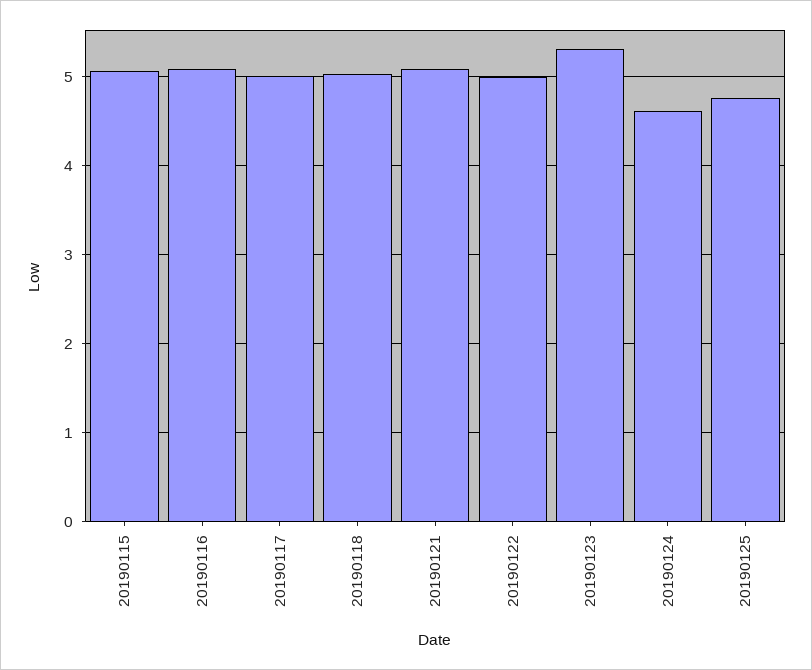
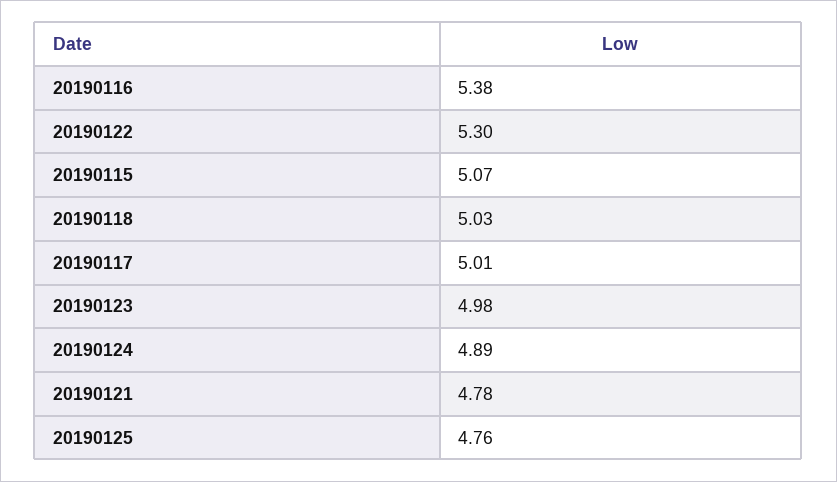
20190116: 5.1 -> 5.38
20190121: 5.1 -> 4.78
20190122: 5 -> 5.3
20190123: 5.3 -> 4.98
20190124: 4.6 -> 4.89

